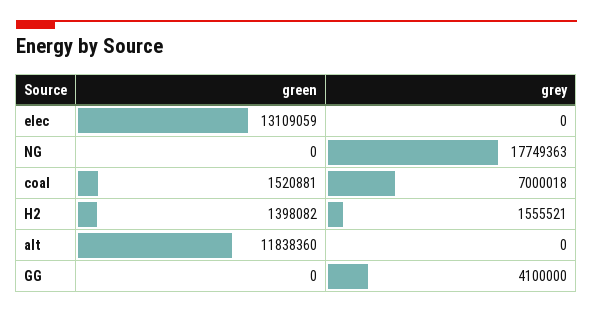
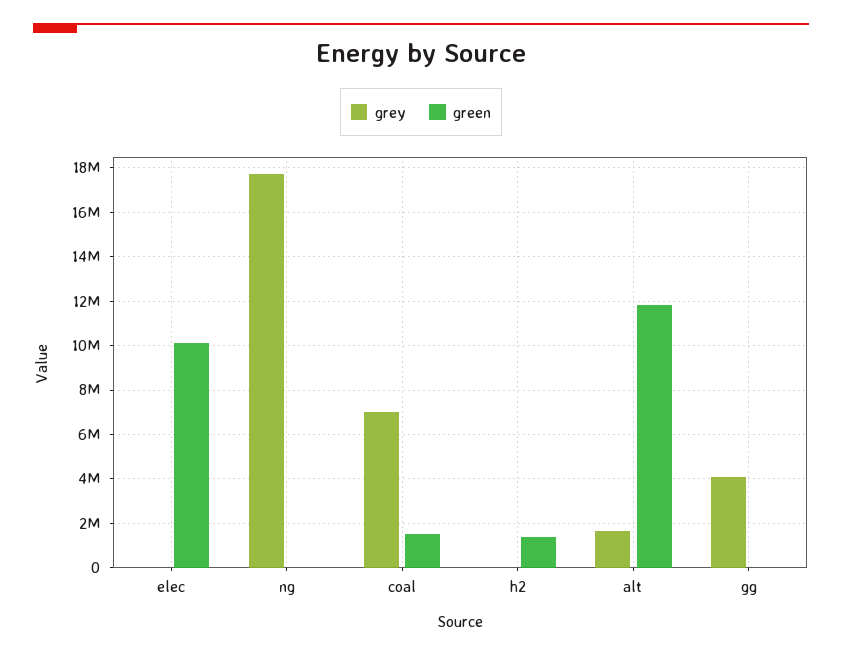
green, elec: 13109059 -> 10000000
grey, H2: 1555521 -> 0
grey, alt: 0 -> 1500000

